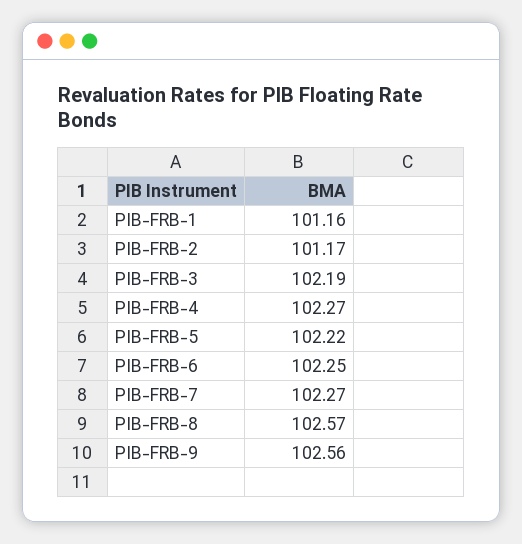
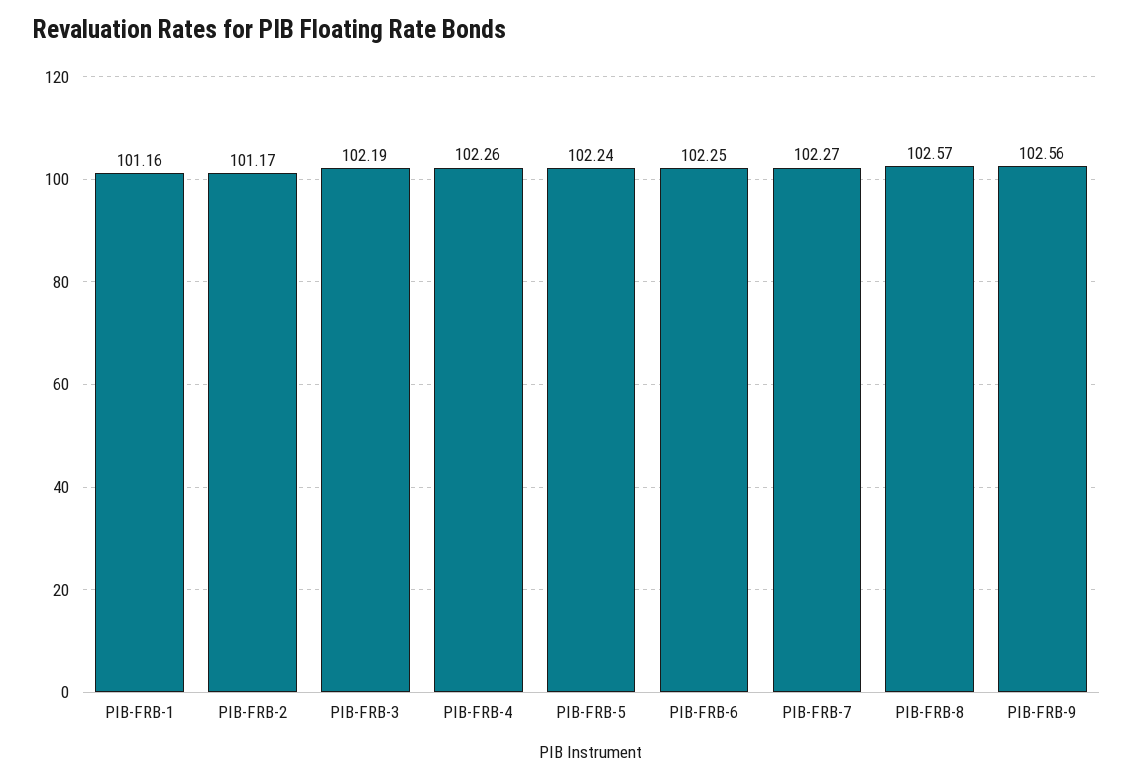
PIB-FRB-4: 102.27 -> 102.26
PIB-FRB-5: 102.22 -> 102.24

